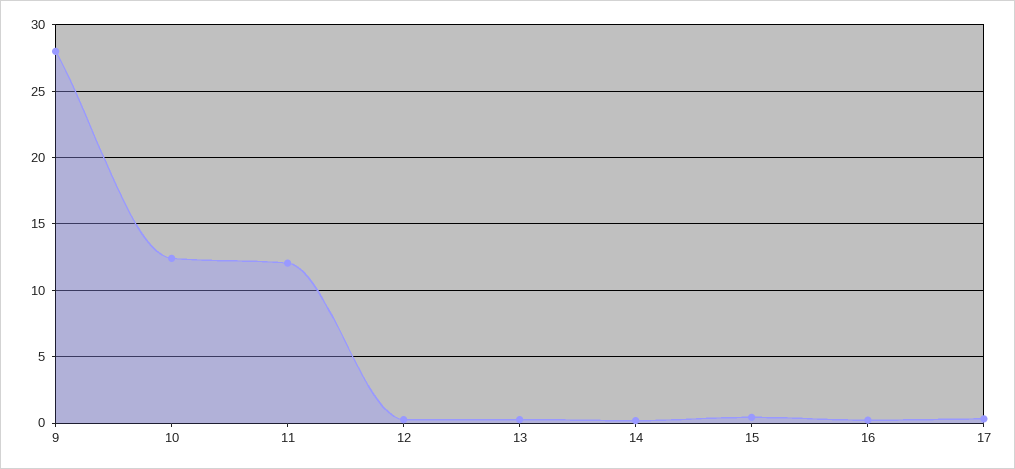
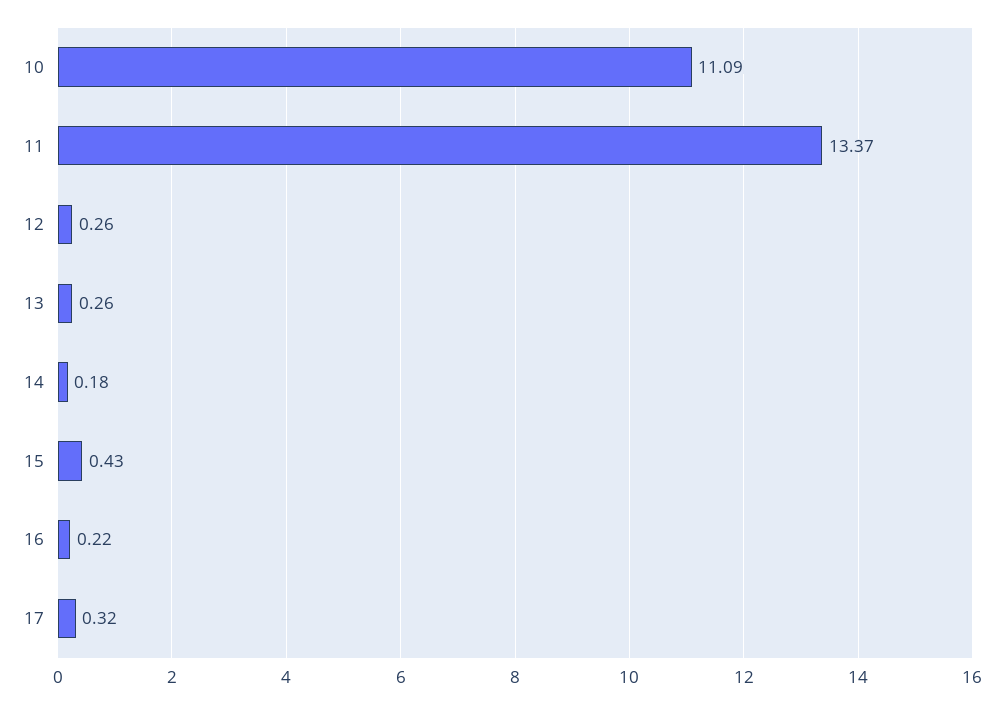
9: 28 -> none
10: 12.5 -> 11.09
11: 12 -> 13.37

